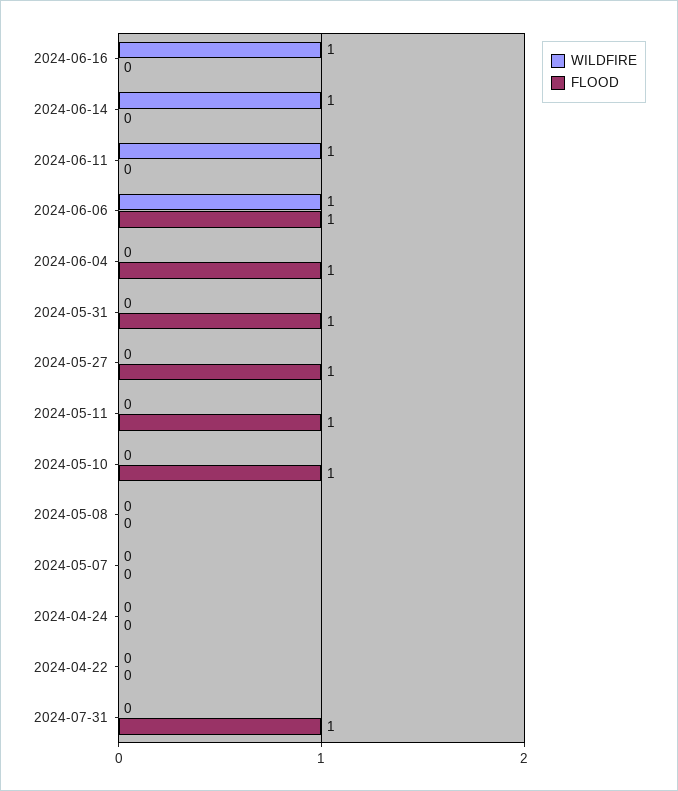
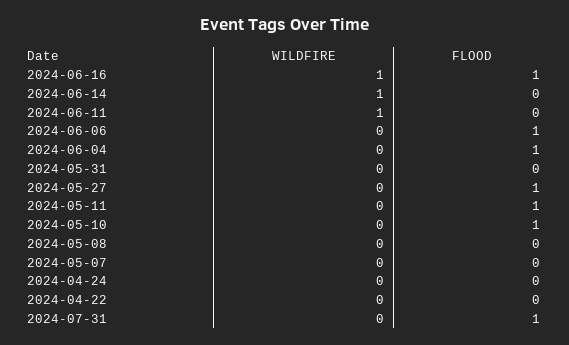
FLOOD, 2024-06-16: 0 -> 1
WILDFIRE, 2024-06-06: 1 -> 0
FLOOD, 2024-05-31: 1 -> 0

